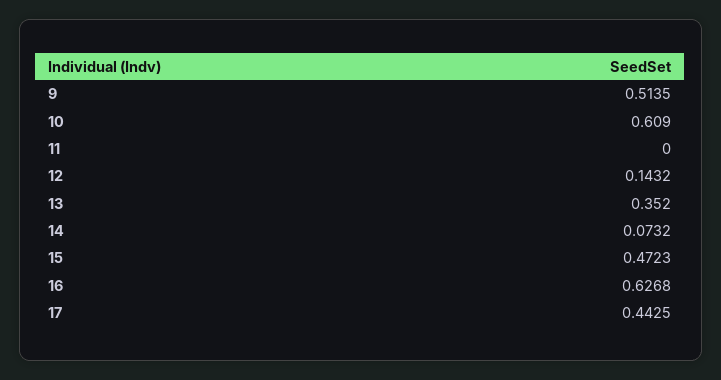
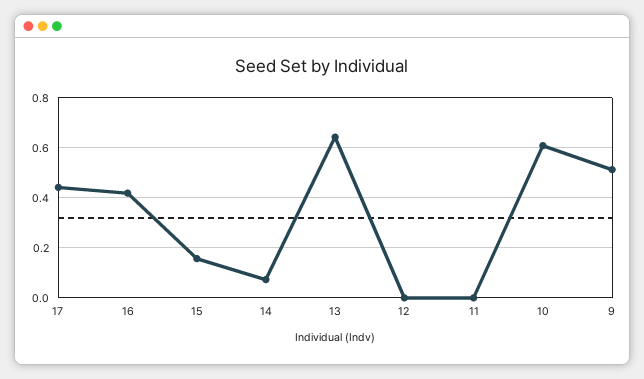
12: 0.1432 -> 0
13: 0.352 -> 0.65
15: 0.4723 -> 0.15
16: 0.6268 -> 0.425

